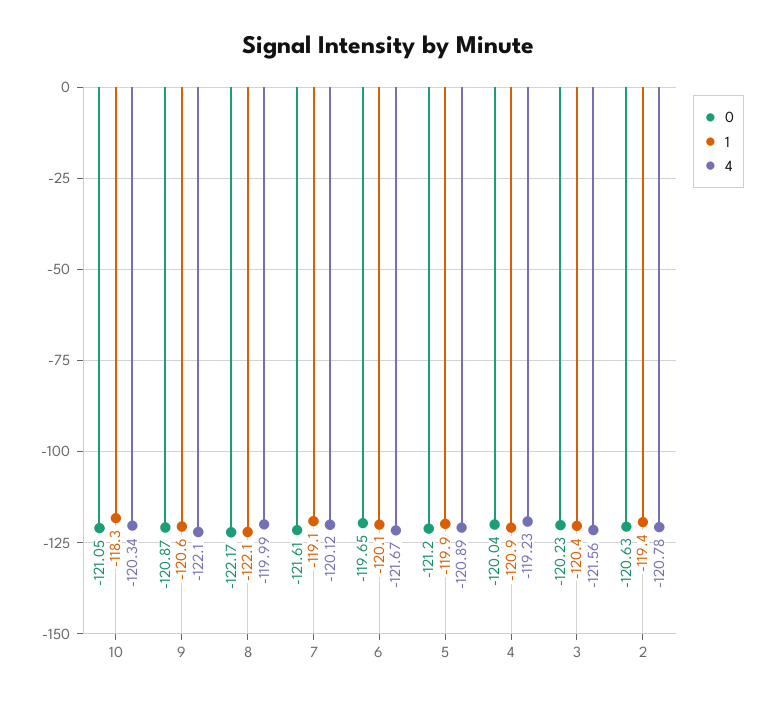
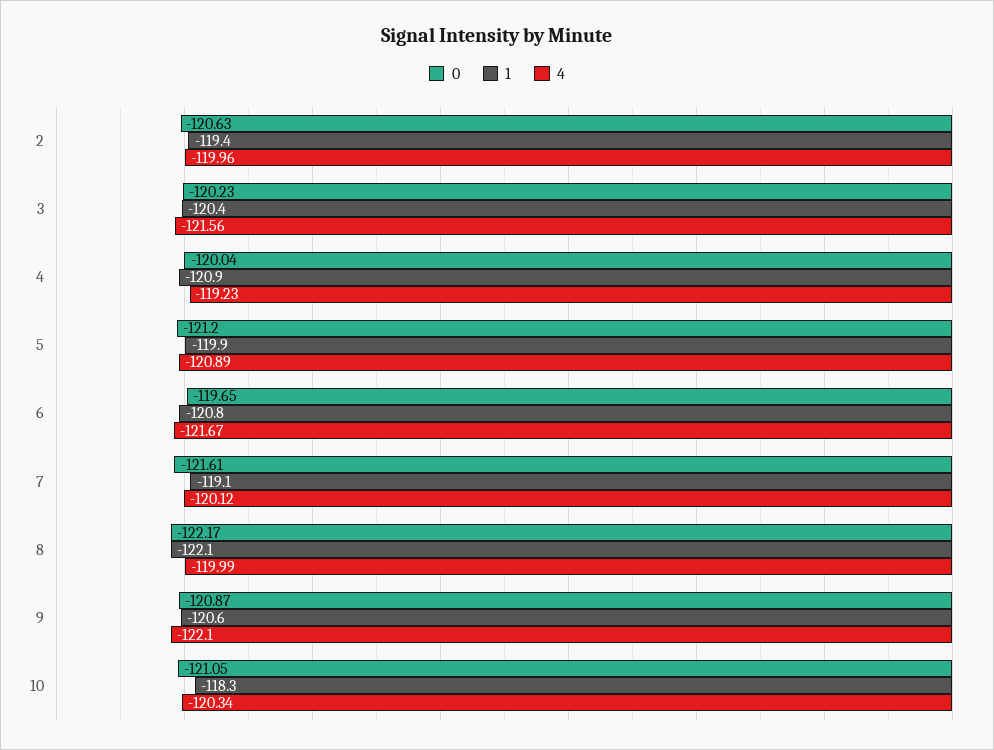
1, 6: -120.1 -> -120.8
4, 2: -120.78 -> -119.96

